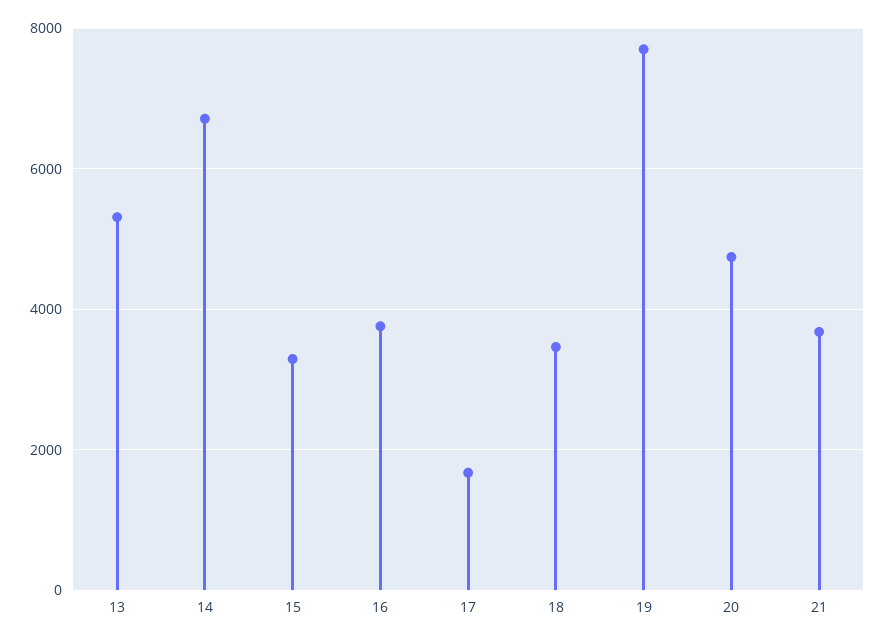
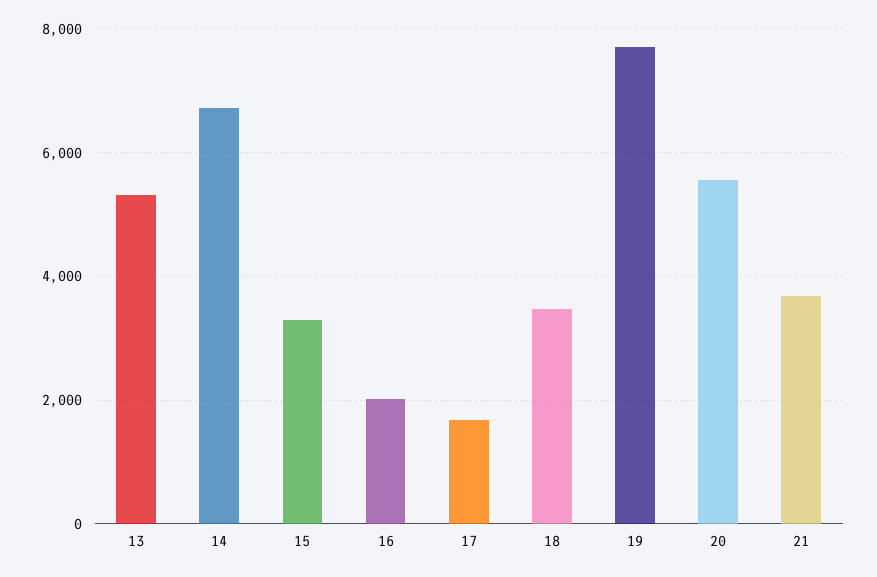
16: 3800 -> 2000
20: 4800 -> 5600

